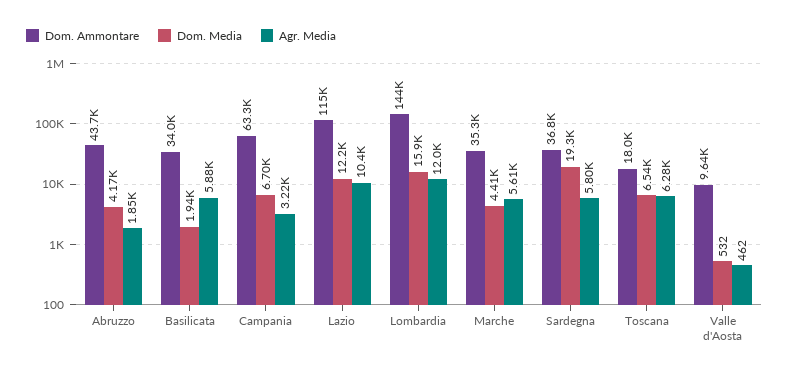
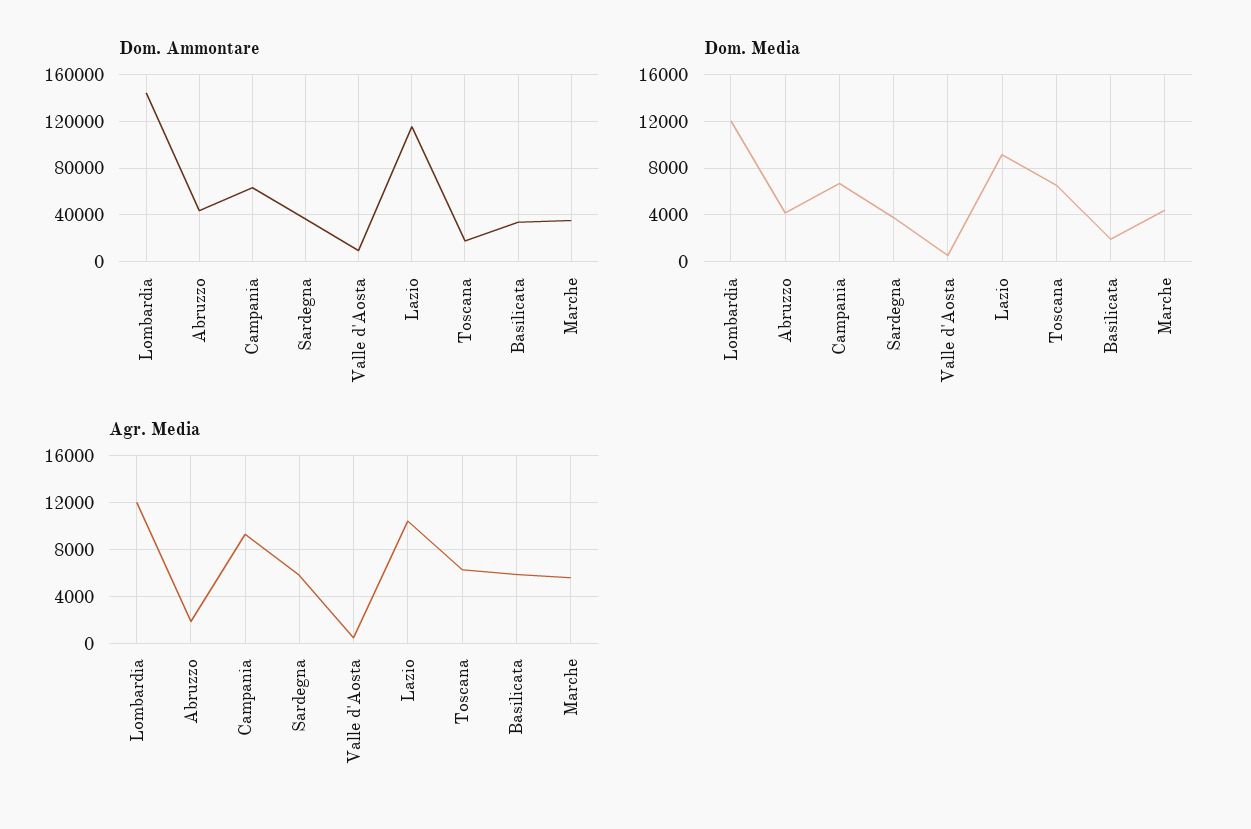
Agr. Media, Campania: 3220 -> 9000
Dom. Media, Lazio: 12200 -> 9000
Dom. Media, Lombardia: 15900 -> 12000
Dom. Media, Sardegna: 19300 -> 4000

